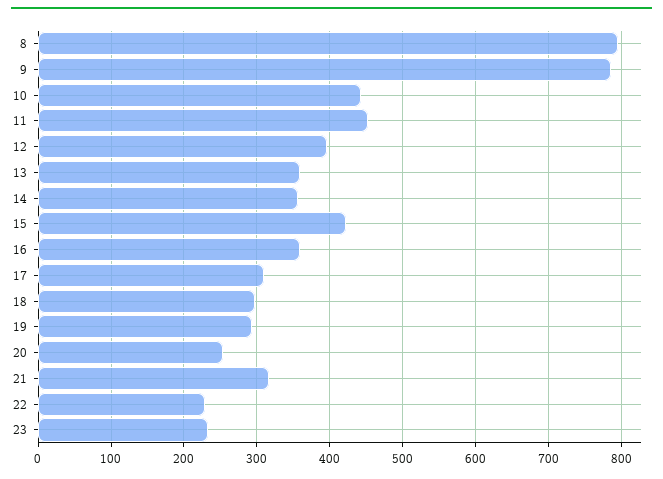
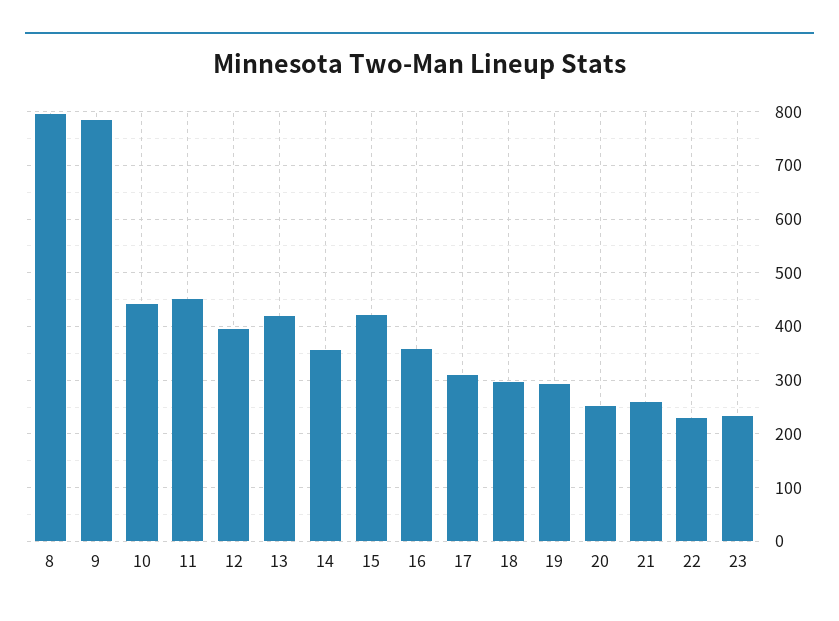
13: 360 -> 420
21: 320 -> 260

